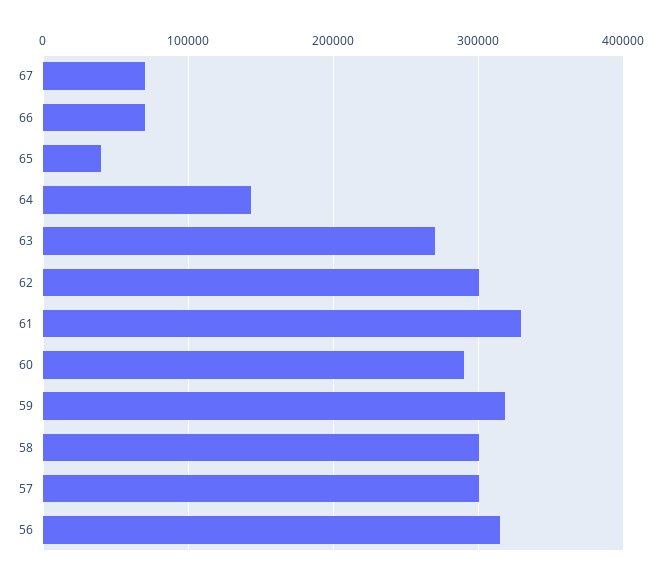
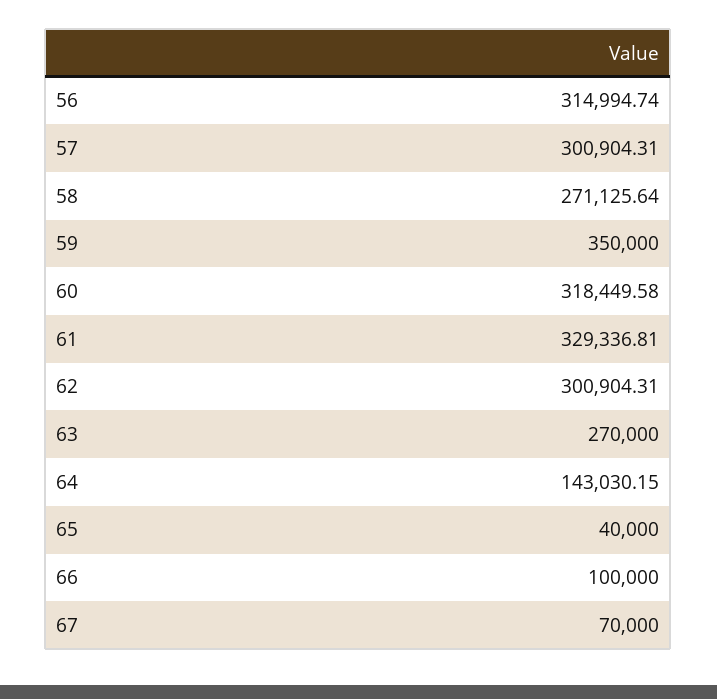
66: 70000 -> 100000
60: 290000 -> 318449.58
59: 320000 -> 350000
58: 300000 -> 271125.64

